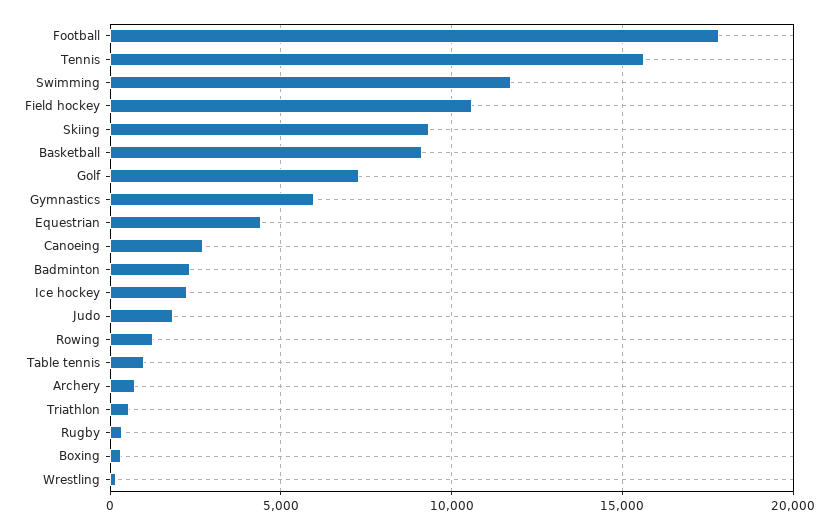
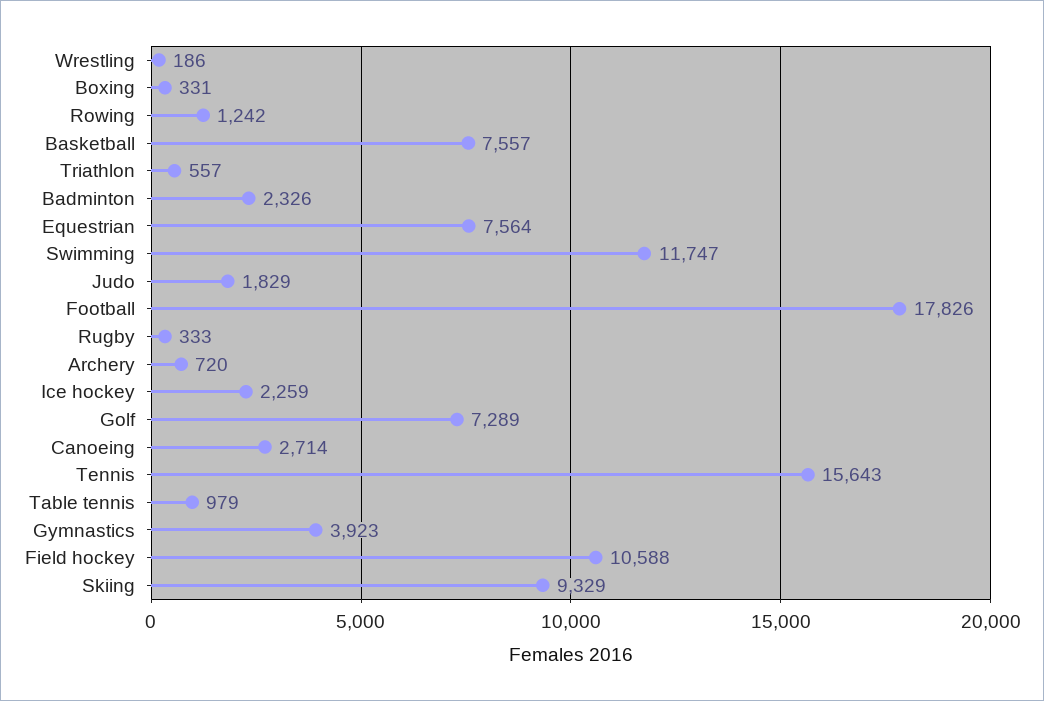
Basketball: 9000 -> 7557
Gymnastics: 6000 -> 3923
Equestrian: 4500 -> 7564

